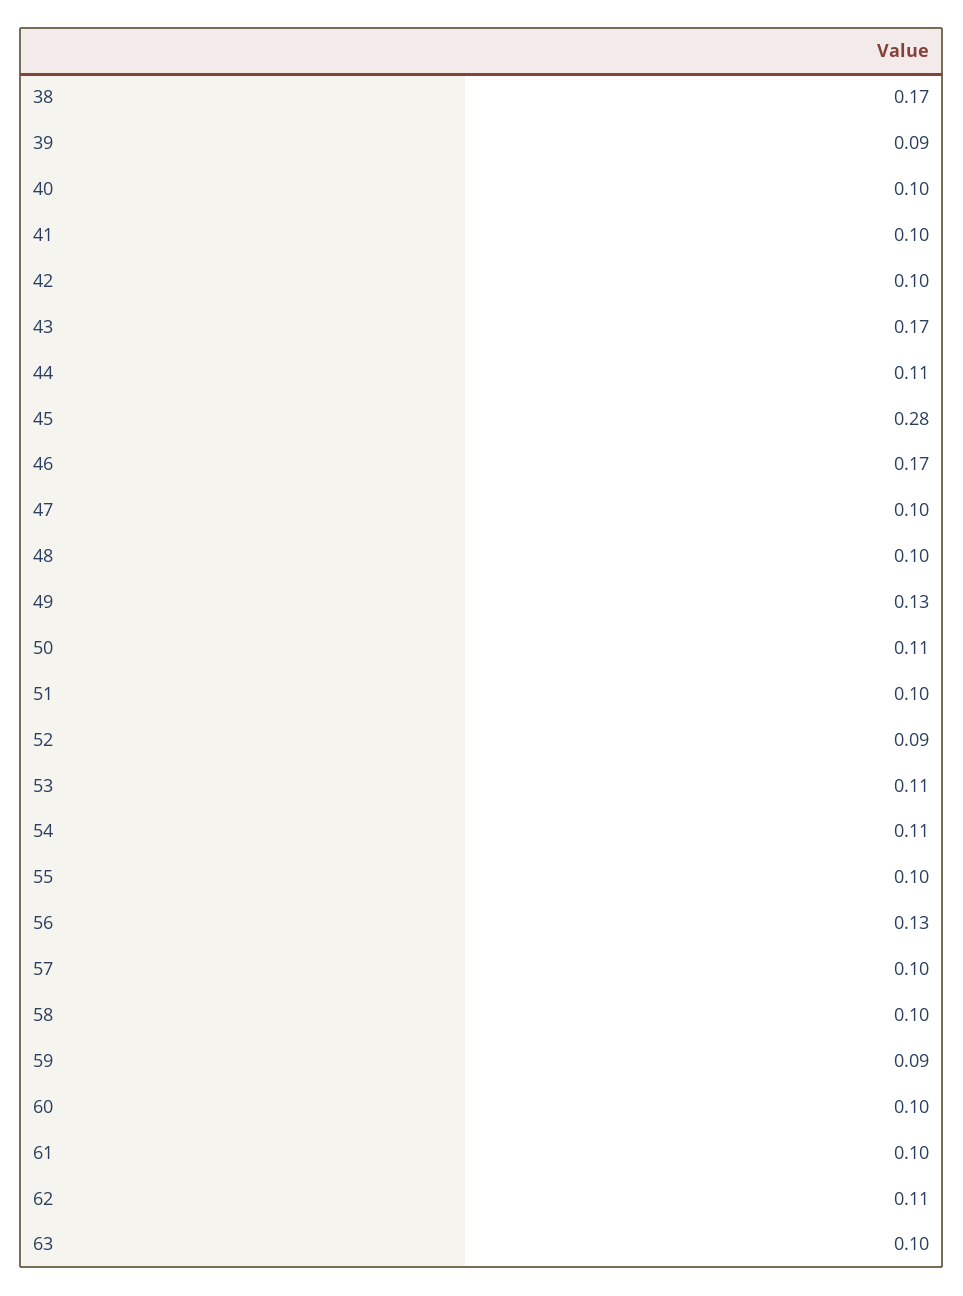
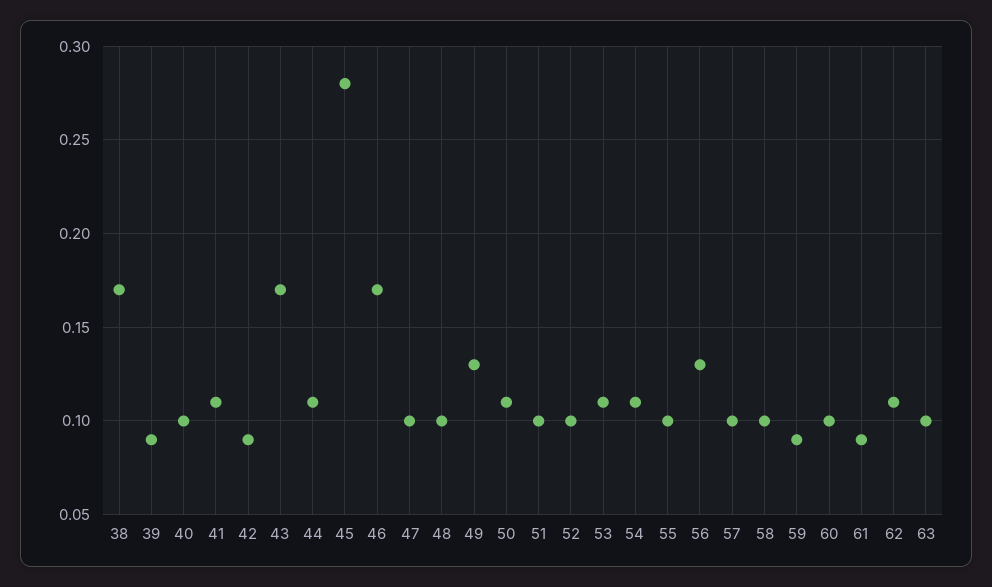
41: 0.1 -> 0.11
42: 0.1 -> 0.09
52: 0.09 -> 0.1
61: 0.1 -> 0.09

